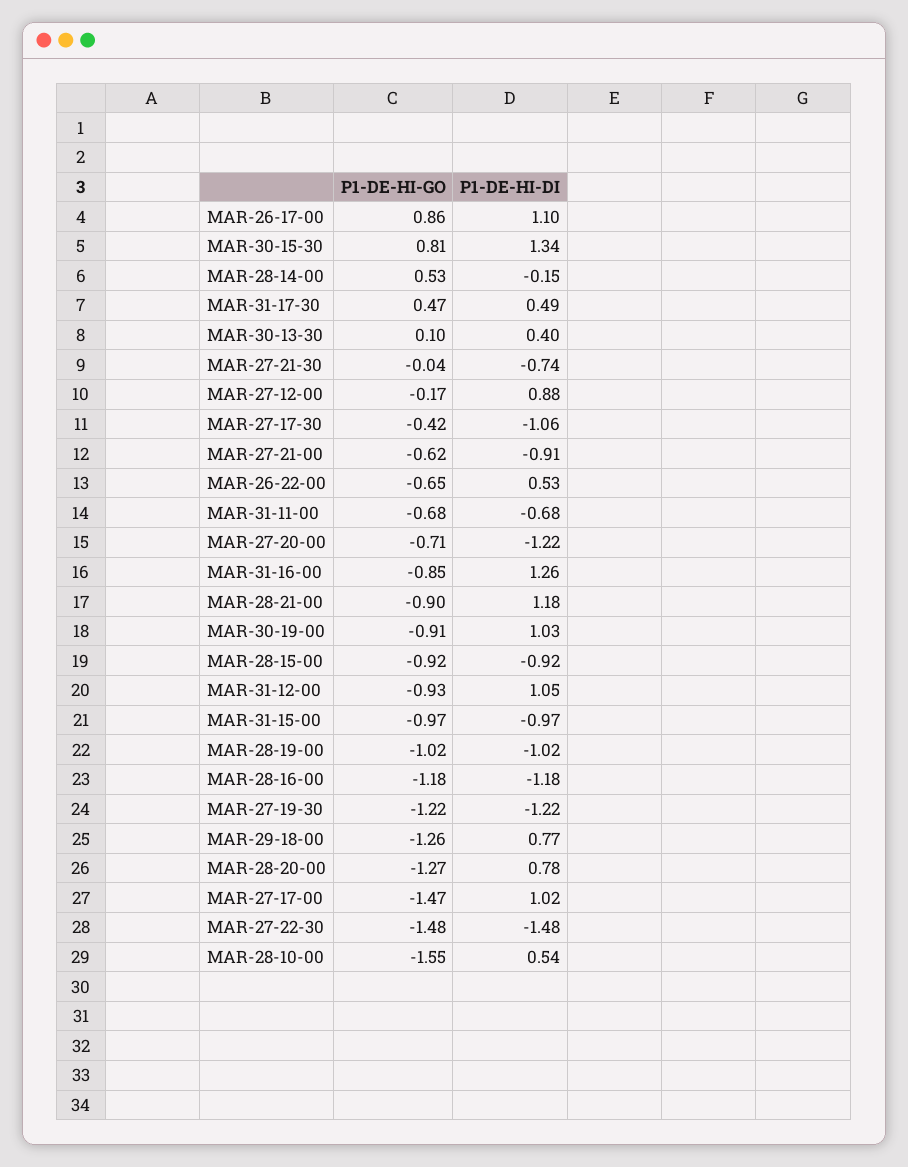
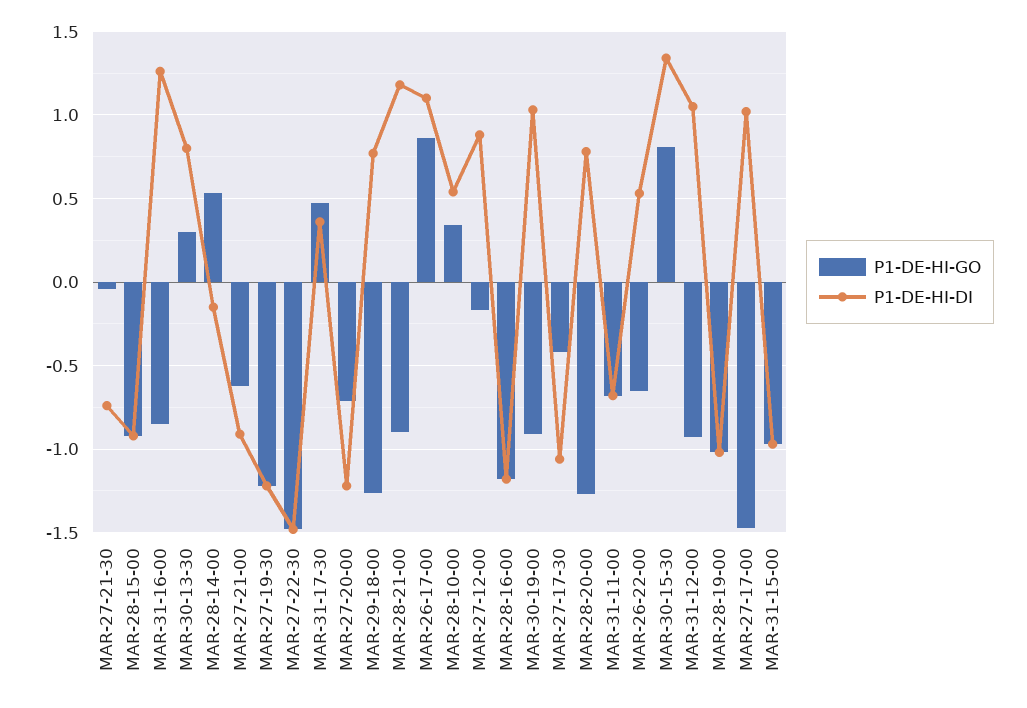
P1-DE-HI-DI, MAR-31-17-30: 0.49 -> 0.35
P1-DE-HI-GO, MAR-30-13-30: 0.1 -> 0.3
P1-DE-HI-DI, MAR-30-13-30: 0.4 -> 0.8
P1-DE-HI-GO, MAR-28-10-00: -1.55 -> 0.35

